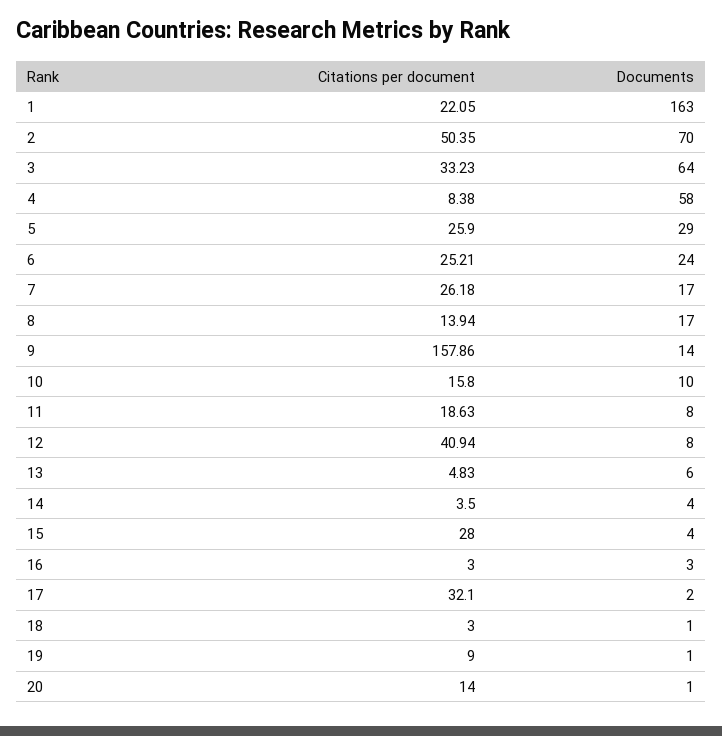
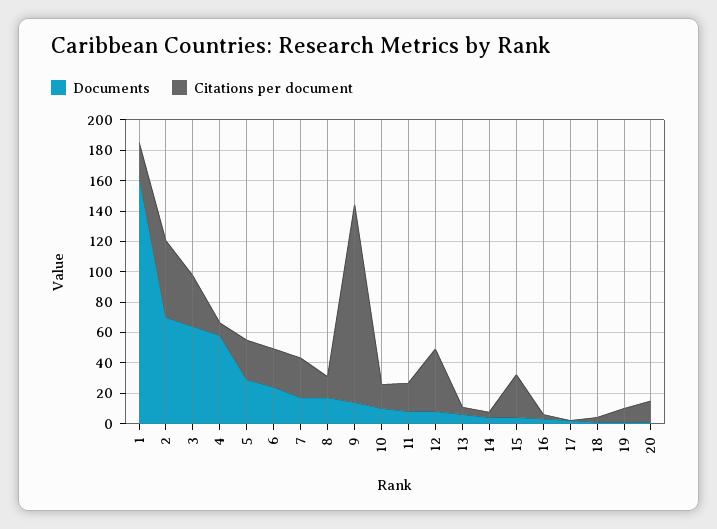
Citations per document, 9: 157.86 -> 130
Citations per document, 17: 32.1 -> 0

